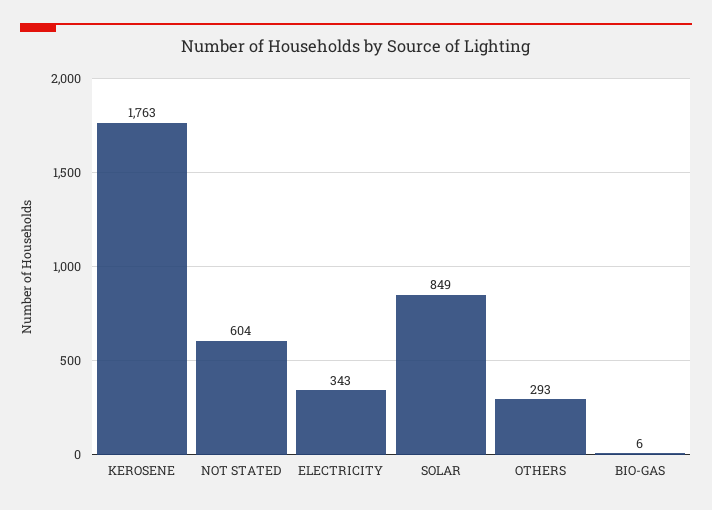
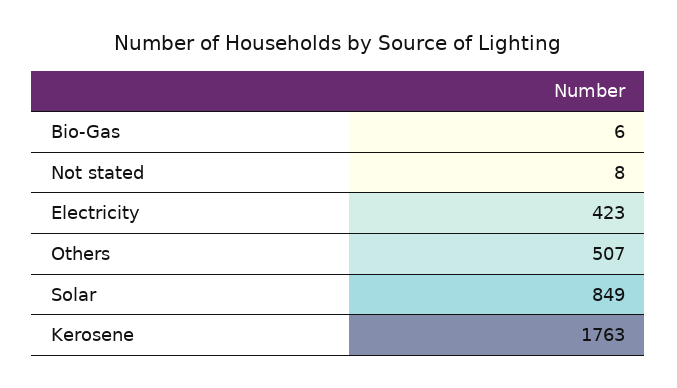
NOT STATED: 604 -> 8
ELECTRICITY: 343 -> 423
OTHERS: 293 -> 507

